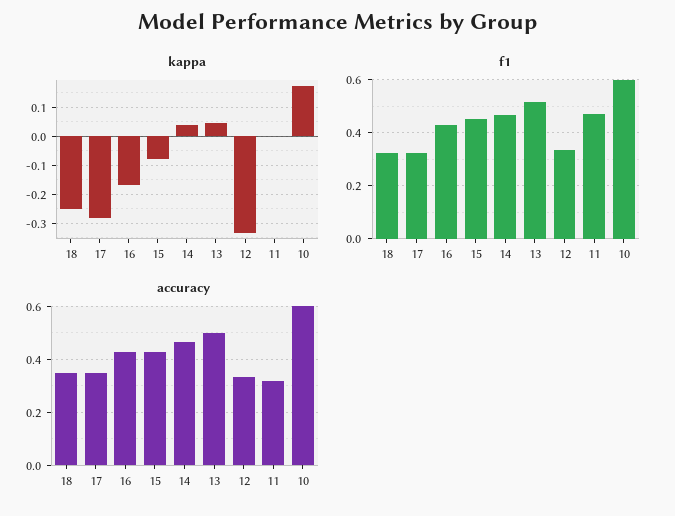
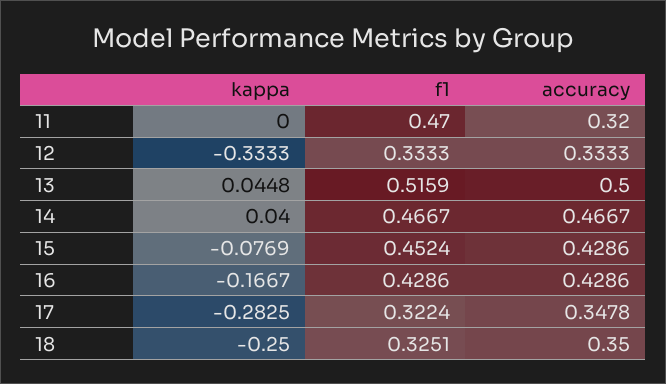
kappa, 10: 0.175 -> none
f1, 10: 0.6 -> none
accuracy, 10: 0.6 -> none

